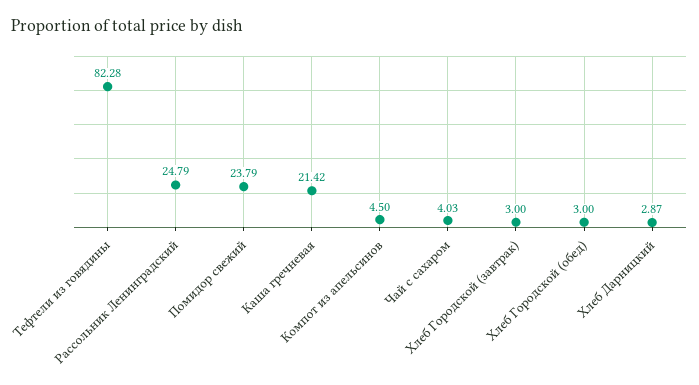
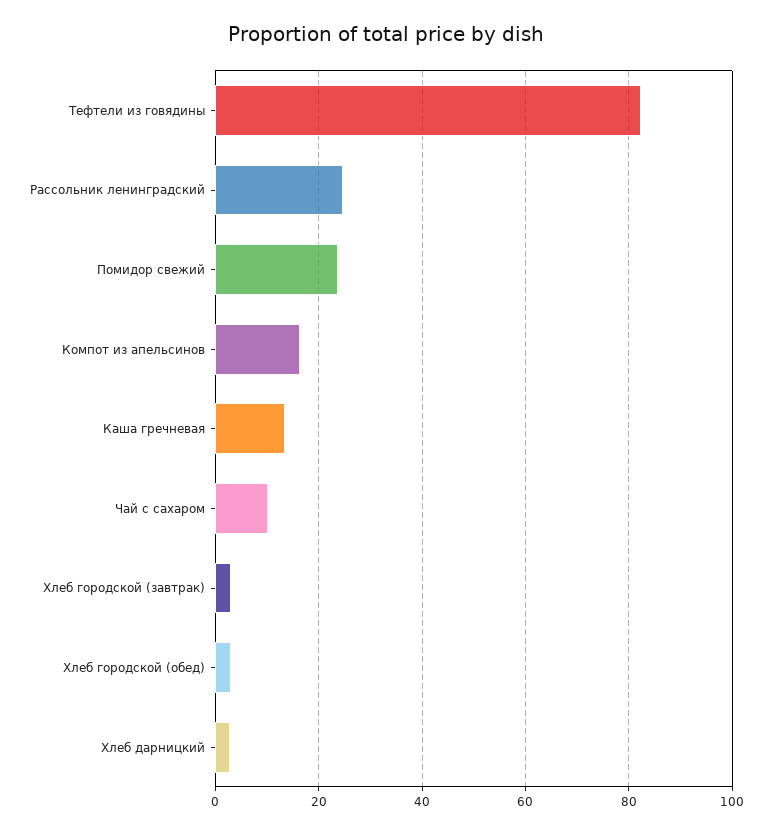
Каша гречневая: 21.42 -> 14
Компот из апельсинов: 4.5 -> 16
Чай с сахаром: 4.03 -> 10

